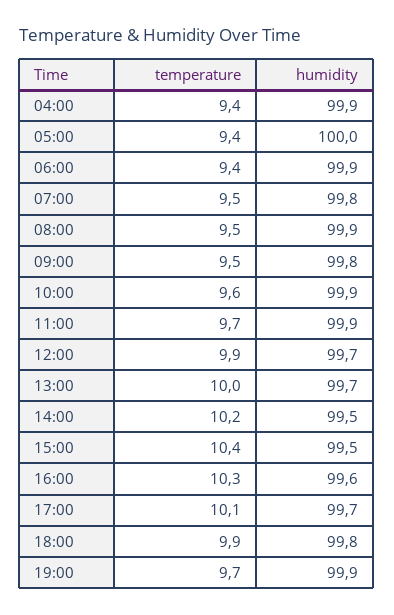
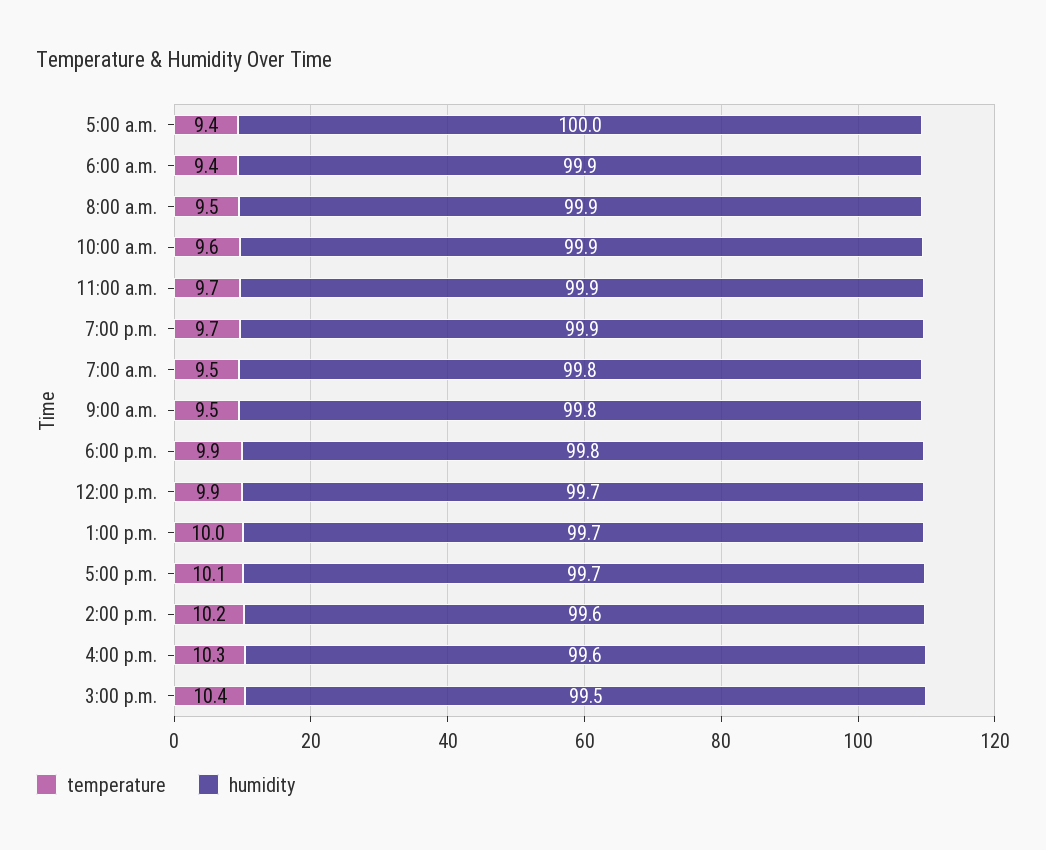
temperature, 04:00: 9.4 -> none
humidity, 04:00: 99.9 -> none
humidity, 14:00: 99.5 -> 99.6

